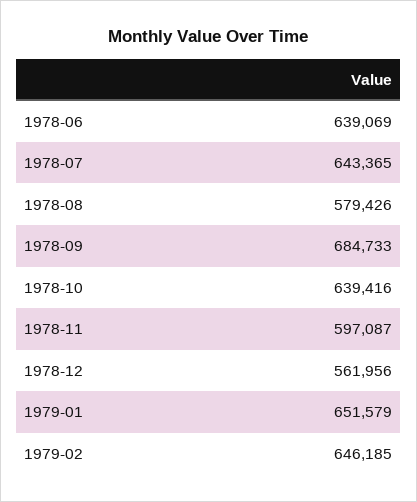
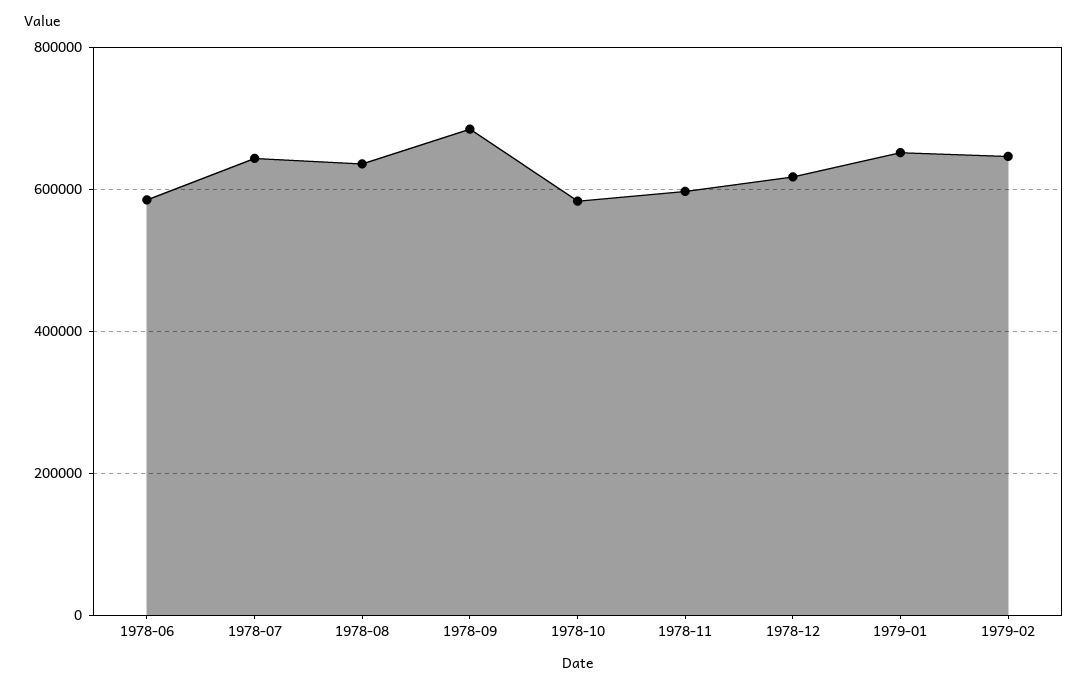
1978-06: 639069 -> 580000
1978-08: 579426 -> 640000
1978-10: 639416 -> 580000
1978-12: 561956 -> 620000

